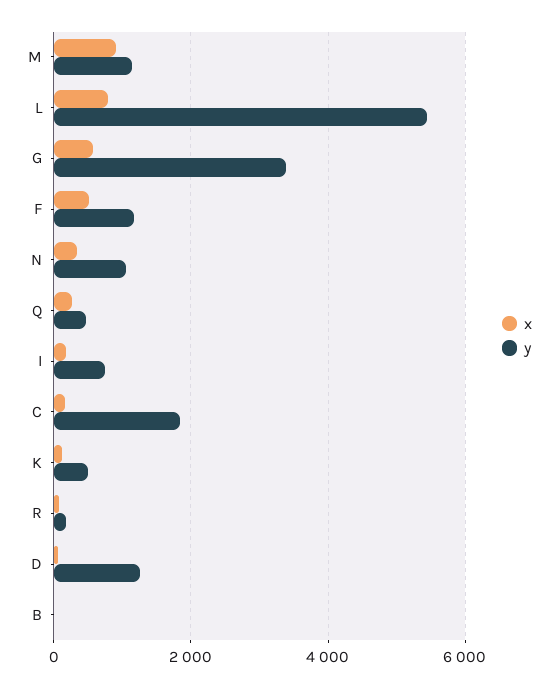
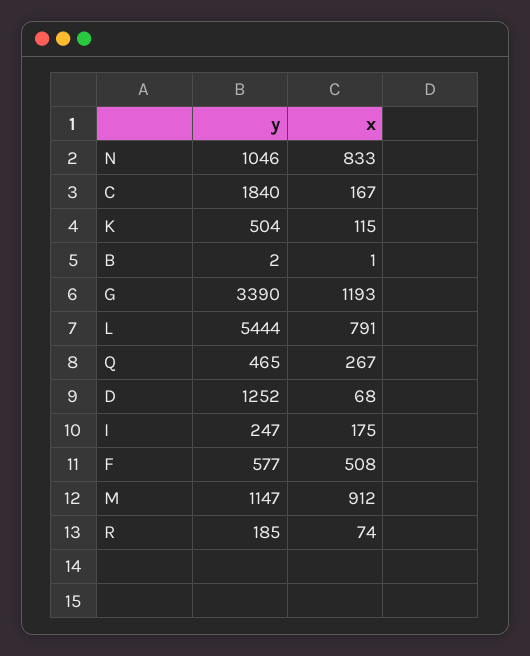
x, G: 600 -> 1193
y, F: 1200 -> 577
x, N: 400 -> 833
y, I: 800 -> 247

